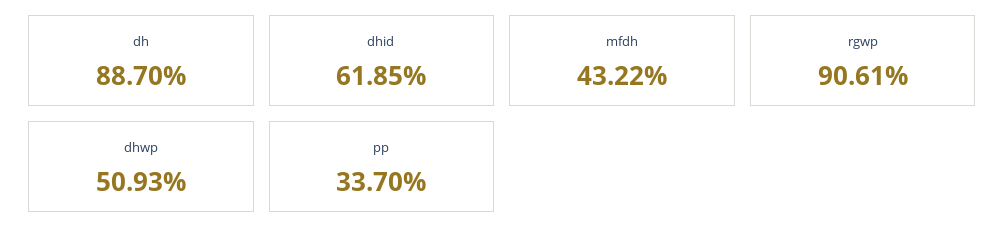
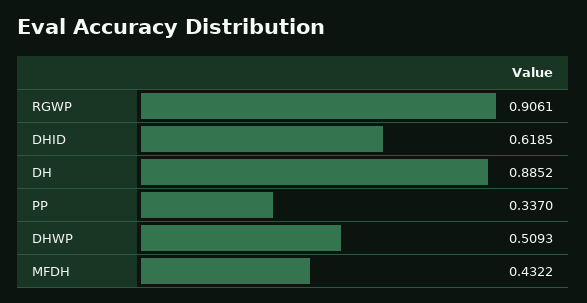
dh: 0.887 -> 0.8852

